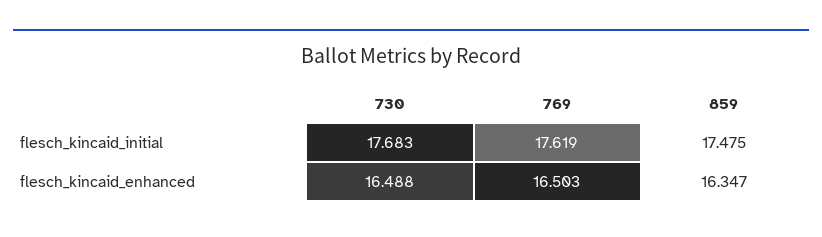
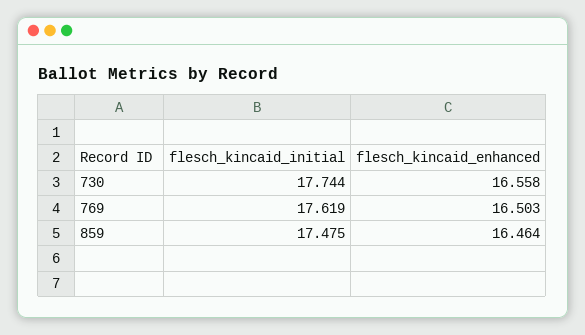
730, flesch_kincaid_initial: 17.683 -> 17.744
730, flesch_kincaid_enhanced: 16.488 -> 16.558
859, flesch_kincaid_enhanced: 16.347 -> 16.464

